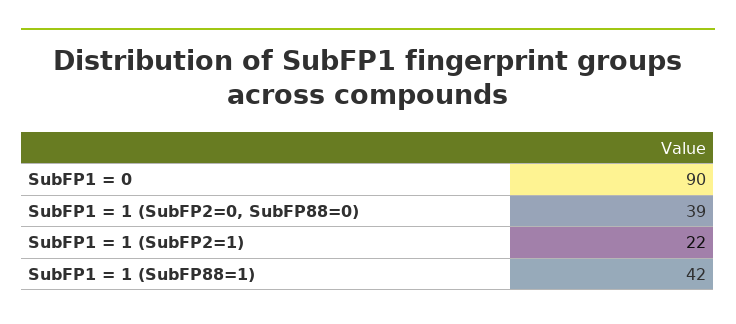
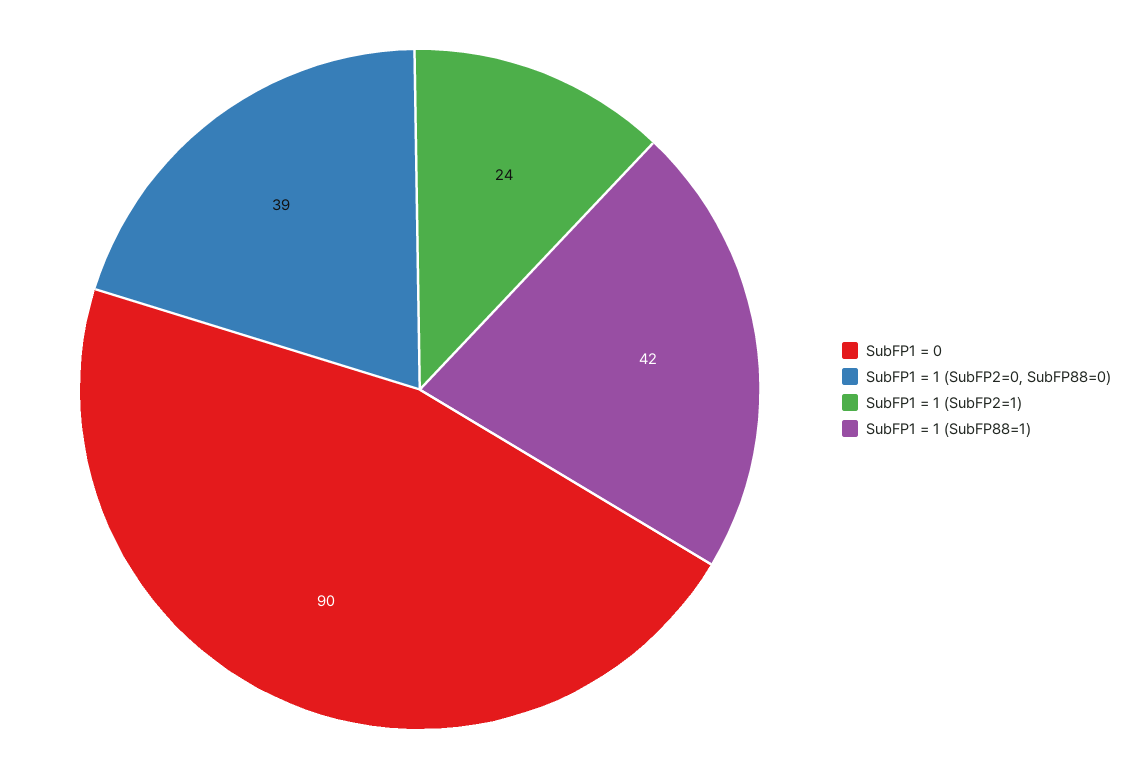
SubFP1 = 1 (SubFP2=1): 22 -> 24

